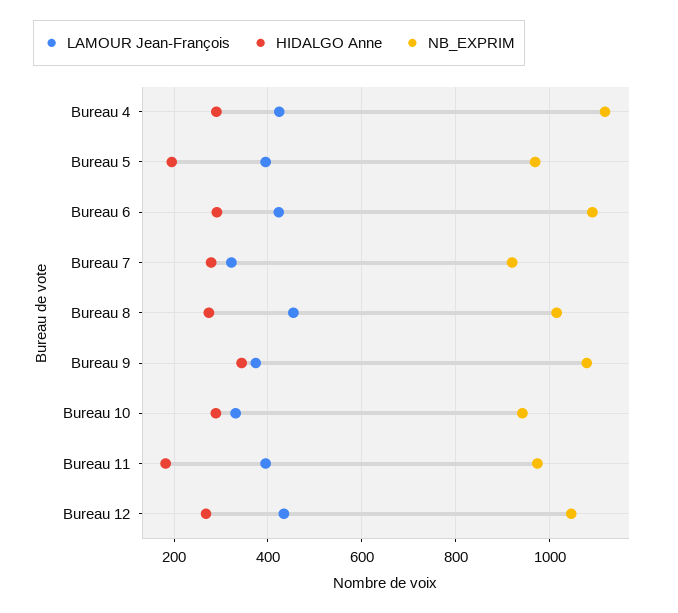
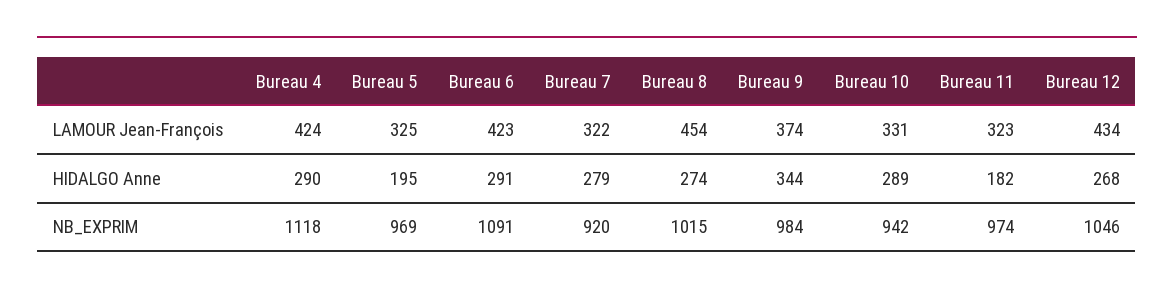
LAMOUR Jean-François, Bureau 5: 400 -> 325
NB_EXPRIM, Bureau 9: 1080 -> 984
LAMOUR Jean-François, Bureau 11: 400 -> 323

